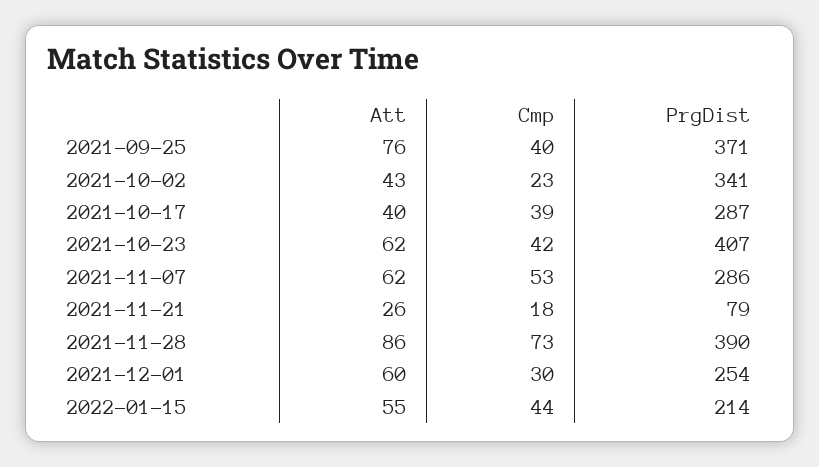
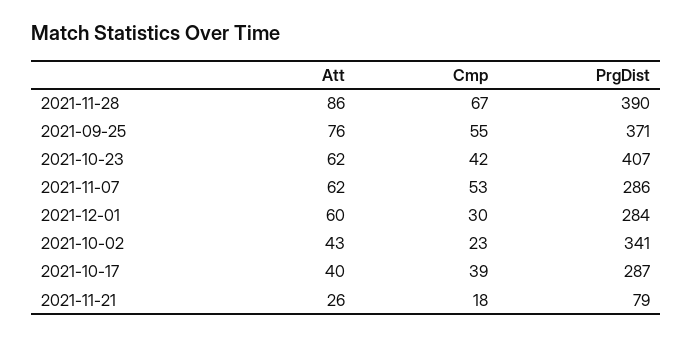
Cmp, 2021-09-25: 40 -> 55
Cmp, 2021-11-28: 73 -> 67
PrgDist, 2021-12-01: 254 -> 284
Att, 2022-01-15: 55 -> none
Cmp, 2022-01-15: 44 -> none
PrgDist, 2022-01-15: 214 -> none

